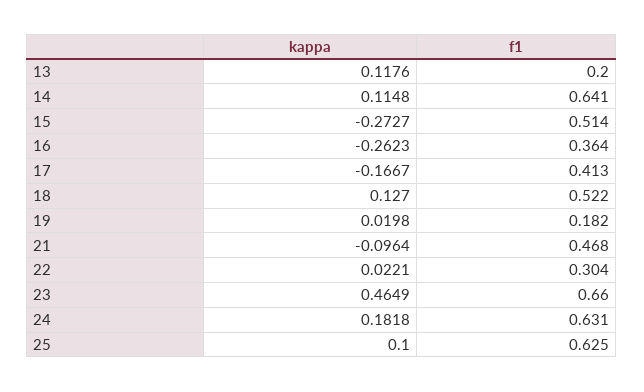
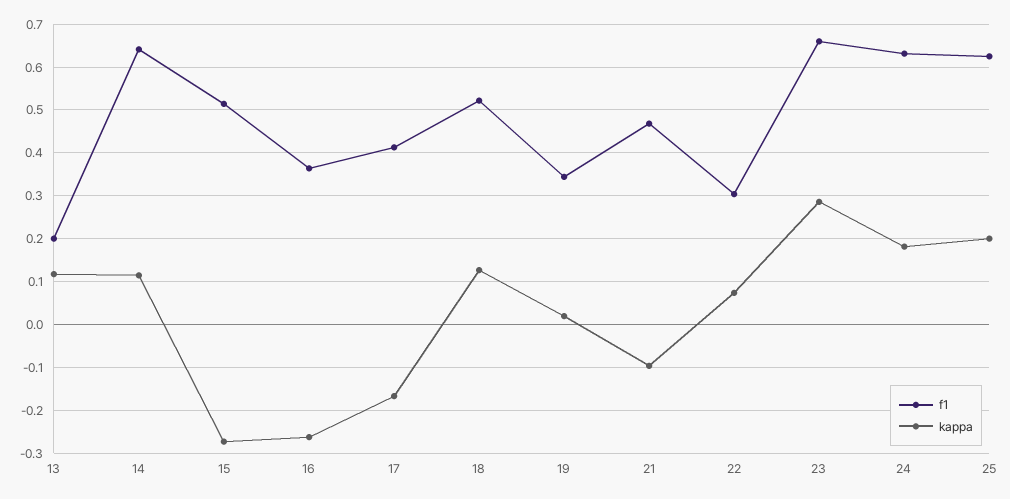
f1, 19: 0.182 -> 0.34
kappa, 22: 0.0221 -> 0.08
kappa, 23: 0.4649 -> 0.28
kappa, 25: 0.1 -> 0.2

